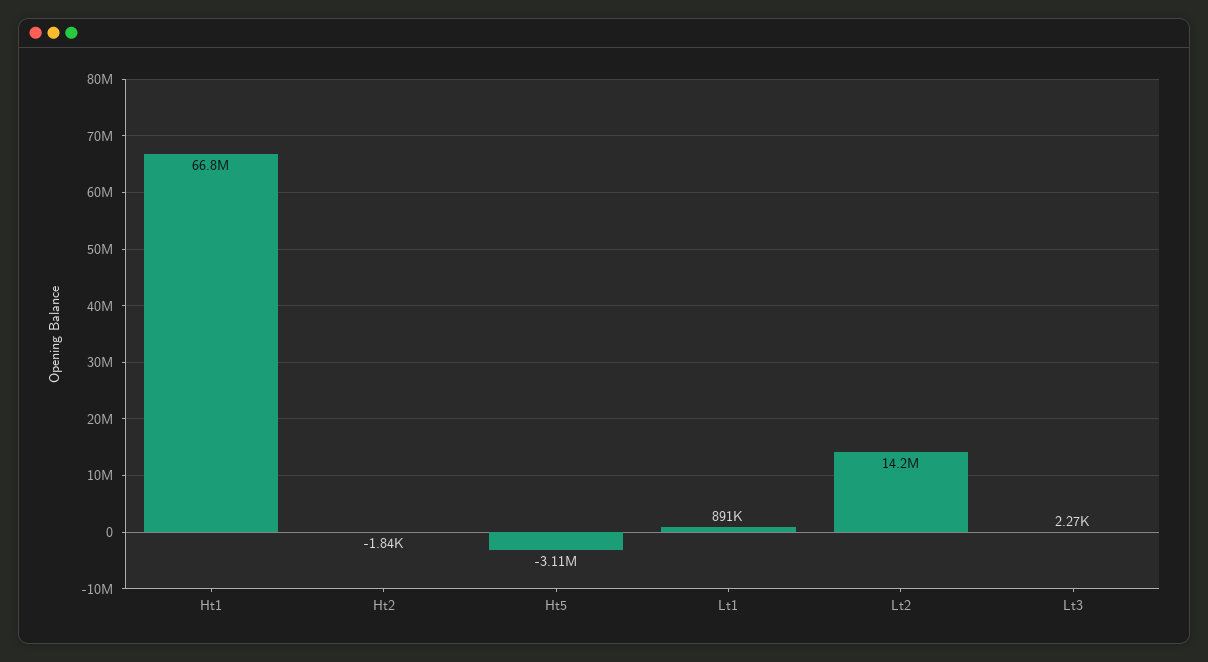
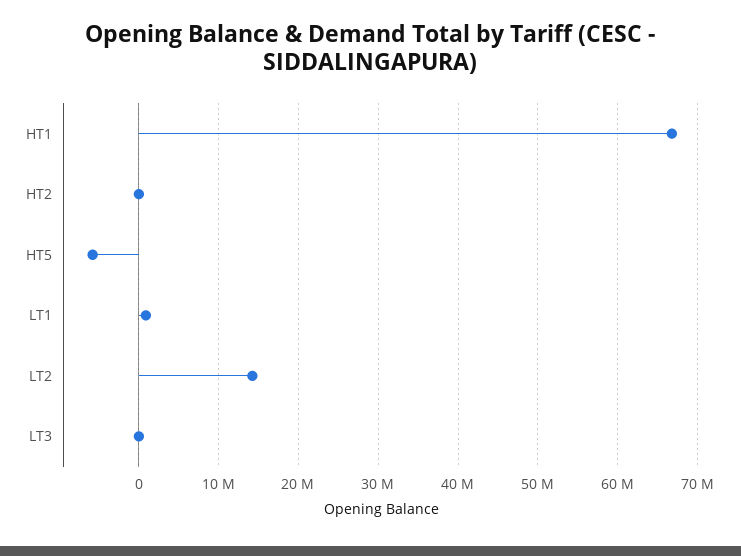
Ht5: -3110000 -> -6000000

